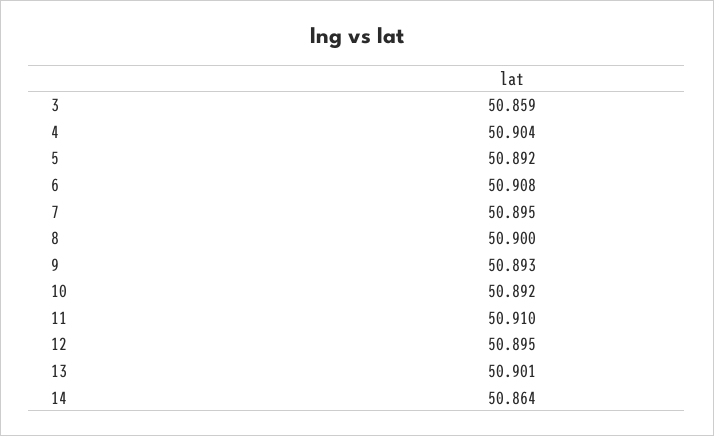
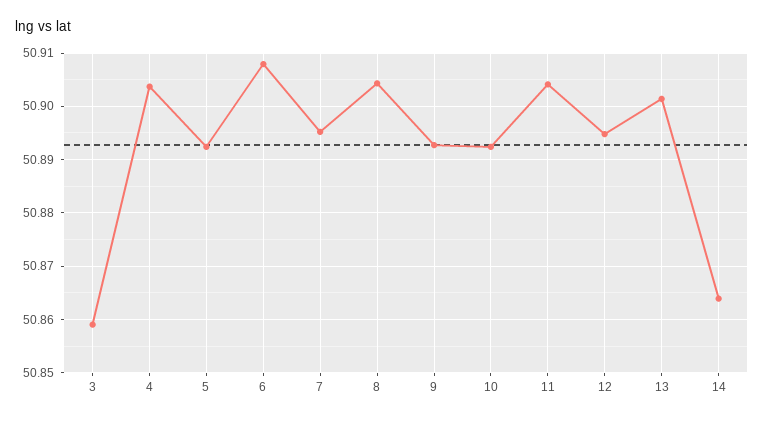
8: 50.9 -> 50.904
11: 50.91 -> 50.904

